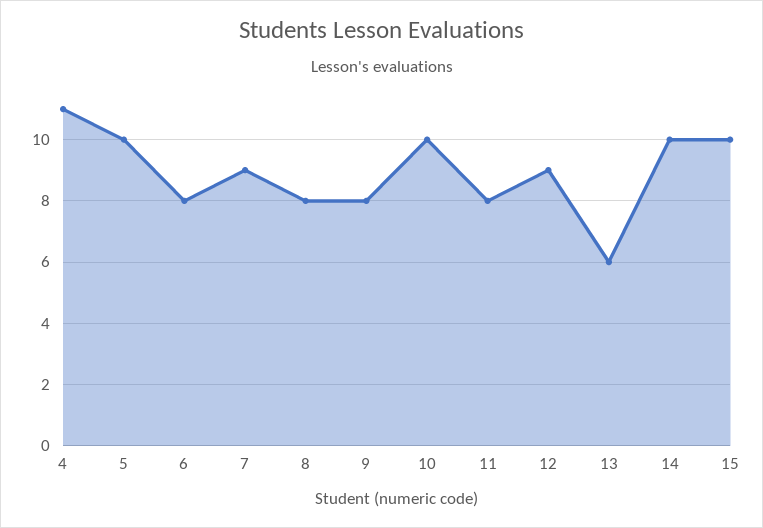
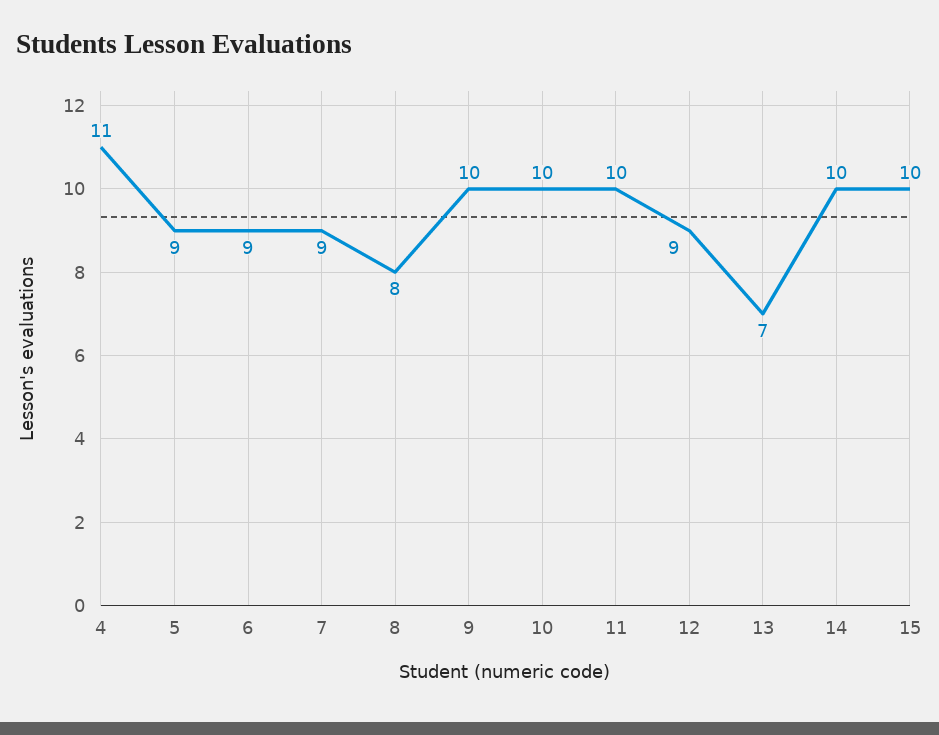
5: 10 -> 9
6: 8 -> 9
9: 8 -> 10
11: 8 -> 10
13: 6 -> 7

